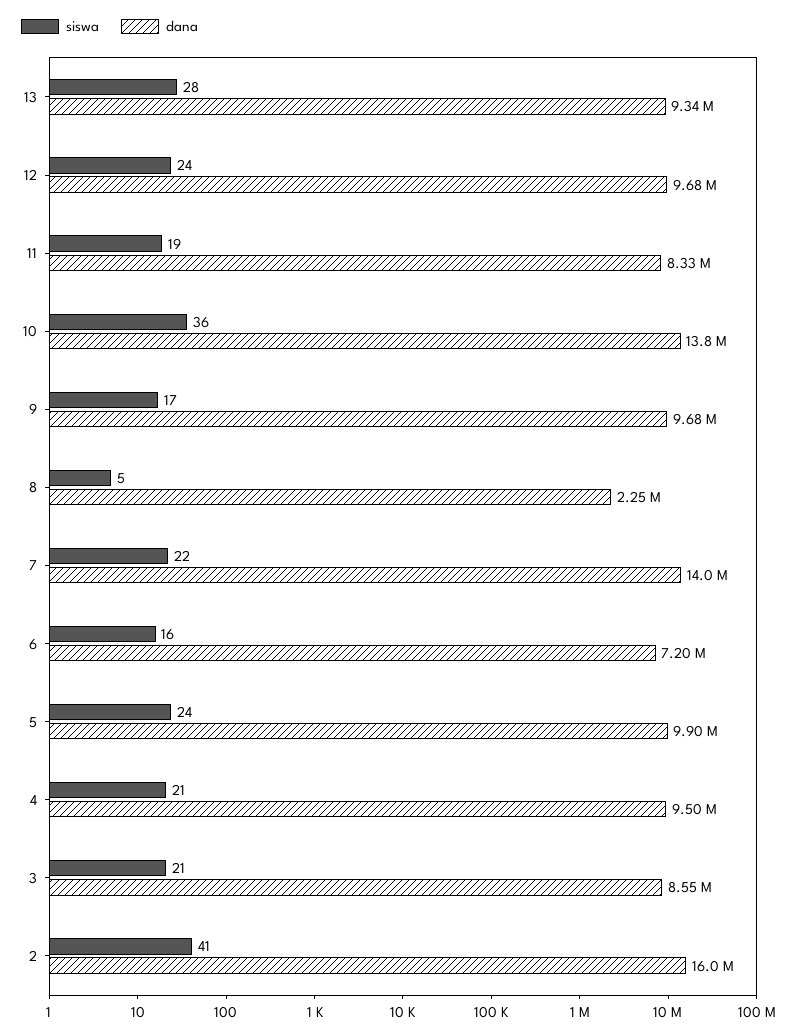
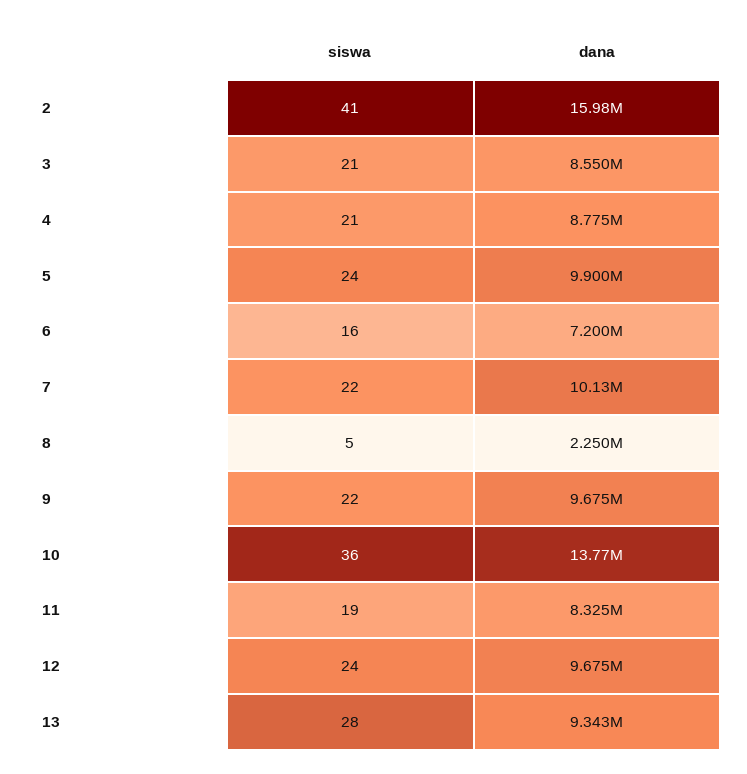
siswa, 9: 17 -> 22
dana, 7: 14000000 -> 10130000
dana, 4: 9500000 -> 8775000

